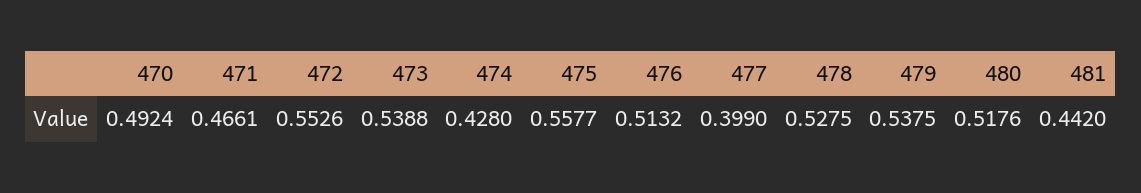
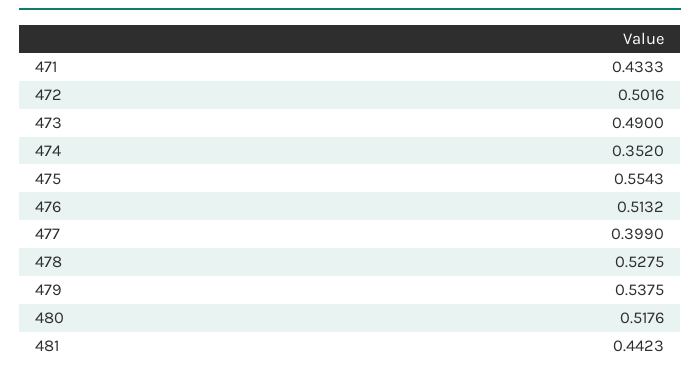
470: 0.4924 -> none
471: 0.4661 -> 0.4333
472: 0.5526 -> 0.5016
473: 0.5388 -> 0.49
474: 0.428 -> 0.352
475: 0.5577 -> 0.5543
481: 0.442 -> 0.4423

